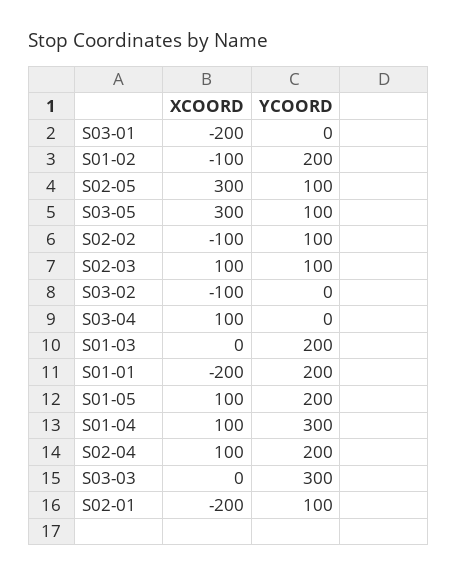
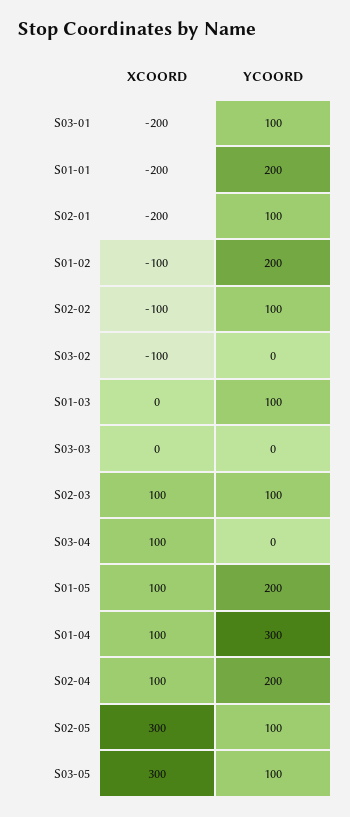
YCOORD, S03-01: 0 -> 100
YCOORD, S01-03: 200 -> 100
YCOORD, S03-03: 300 -> 0

